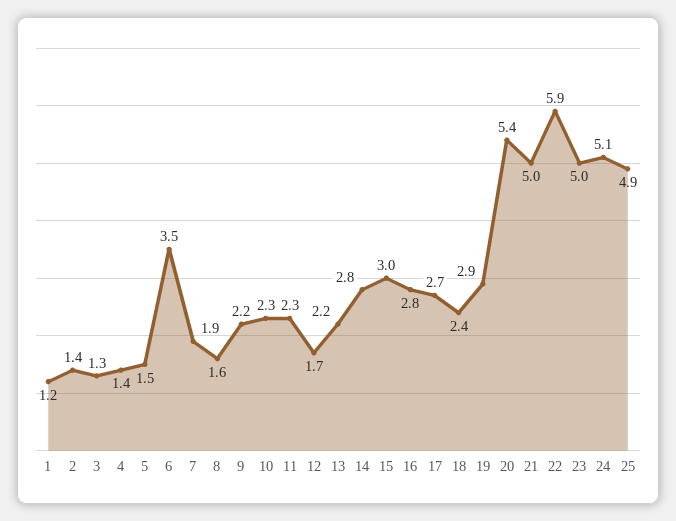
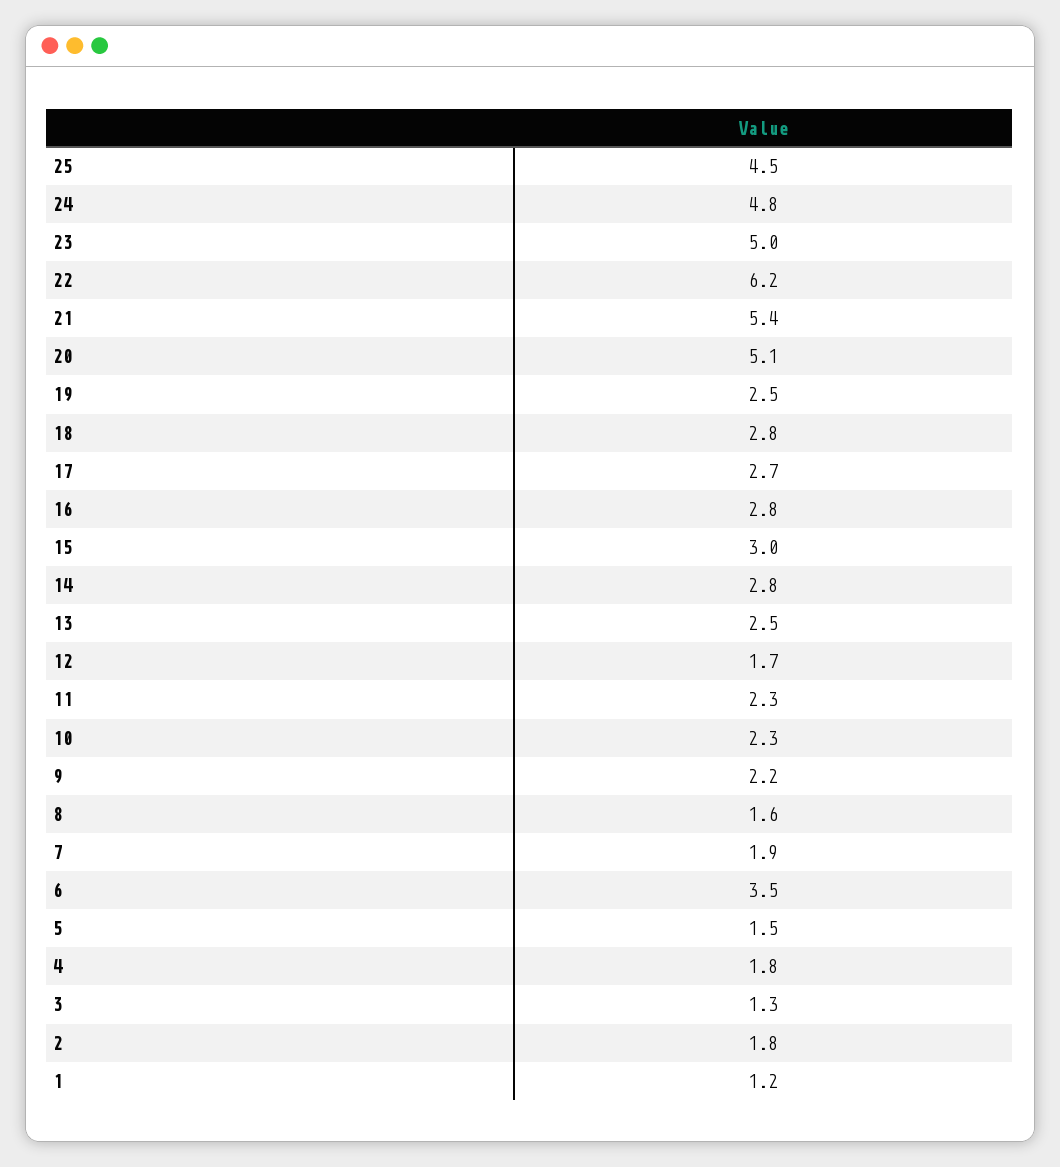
2: 1.4 -> 1.8
4: 1.4 -> 1.8
13: 2.2 -> 2.5
18: 2.4 -> 2.8
19: 2.9 -> 2.5
20: 5.4 -> 5.1
21: 5 -> 5.4
22: 5.9 -> 6.2
24: 5.1 -> 4.8
25: 4.9 -> 4.5

